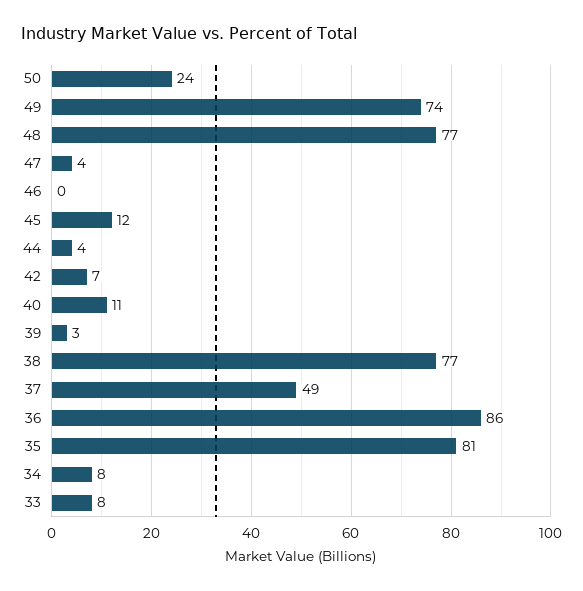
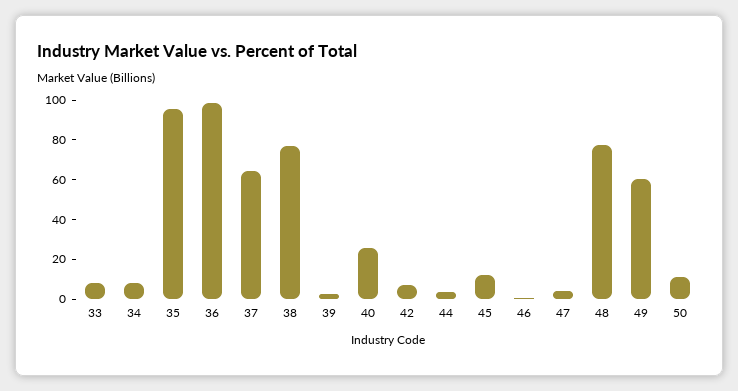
50: 24 -> 10
49: 74 -> 60
40: 11 -> 25
37: 49 -> 65
36: 86 -> 100
35: 81 -> 95

